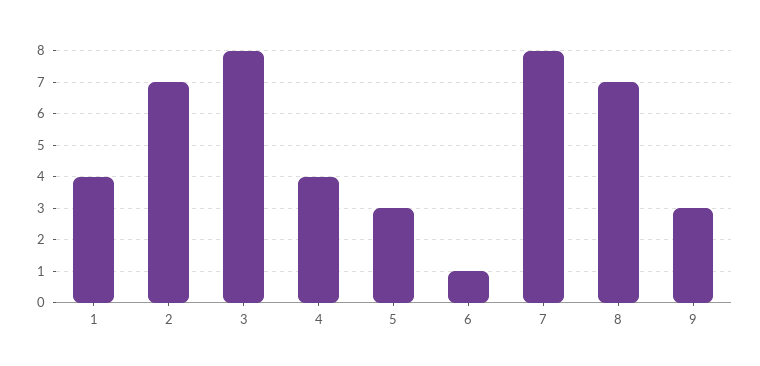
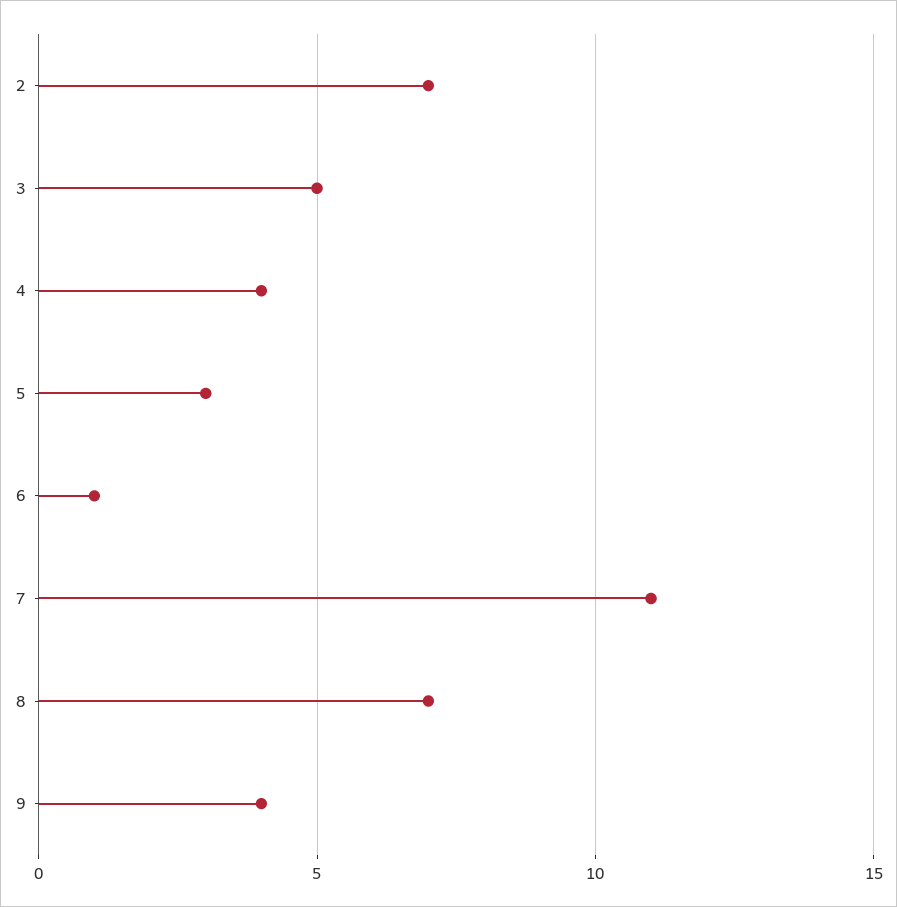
1: 4 -> none
3: 8 -> 5
7: 8 -> 11
9: 3 -> 4

